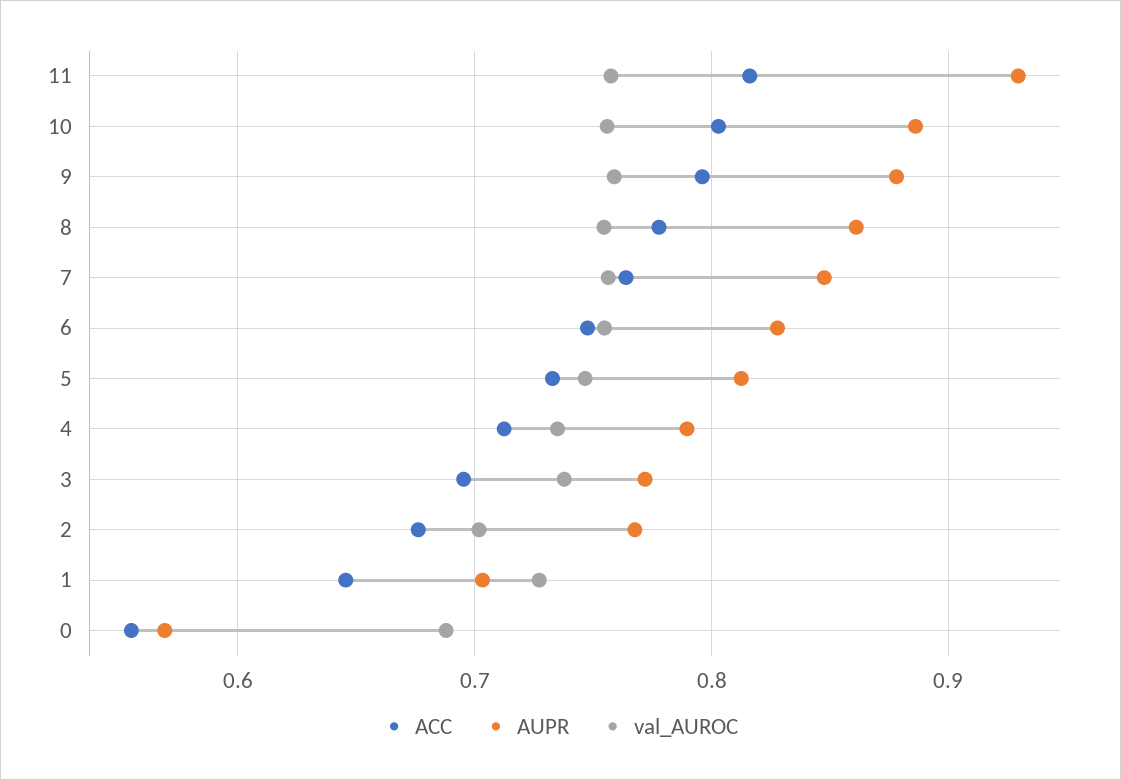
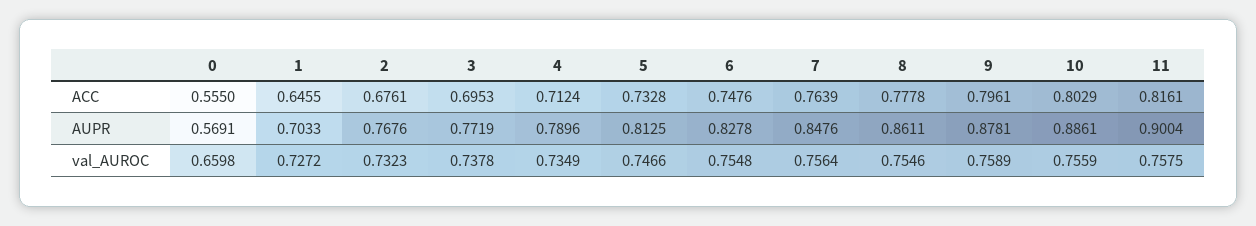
AUPR, 11: 0.93 -> 0.9004
val_AUROC, 2: 0.7 -> 0.7323
val_AUROC, 0: 0.69 -> 0.6598

